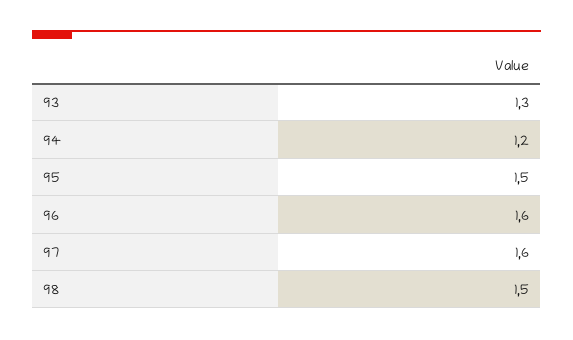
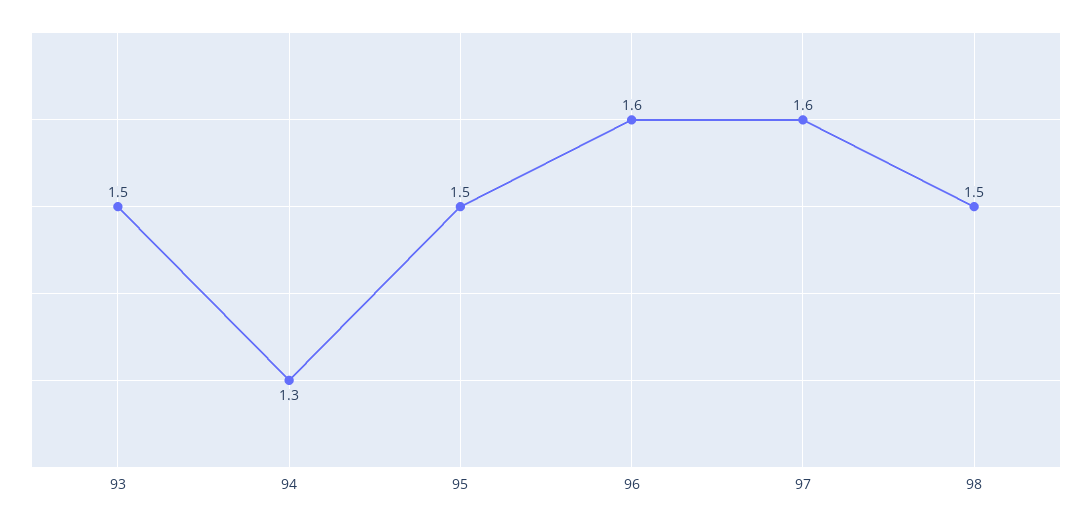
93: 1.3 -> 1.5
94: 1.2 -> 1.3

